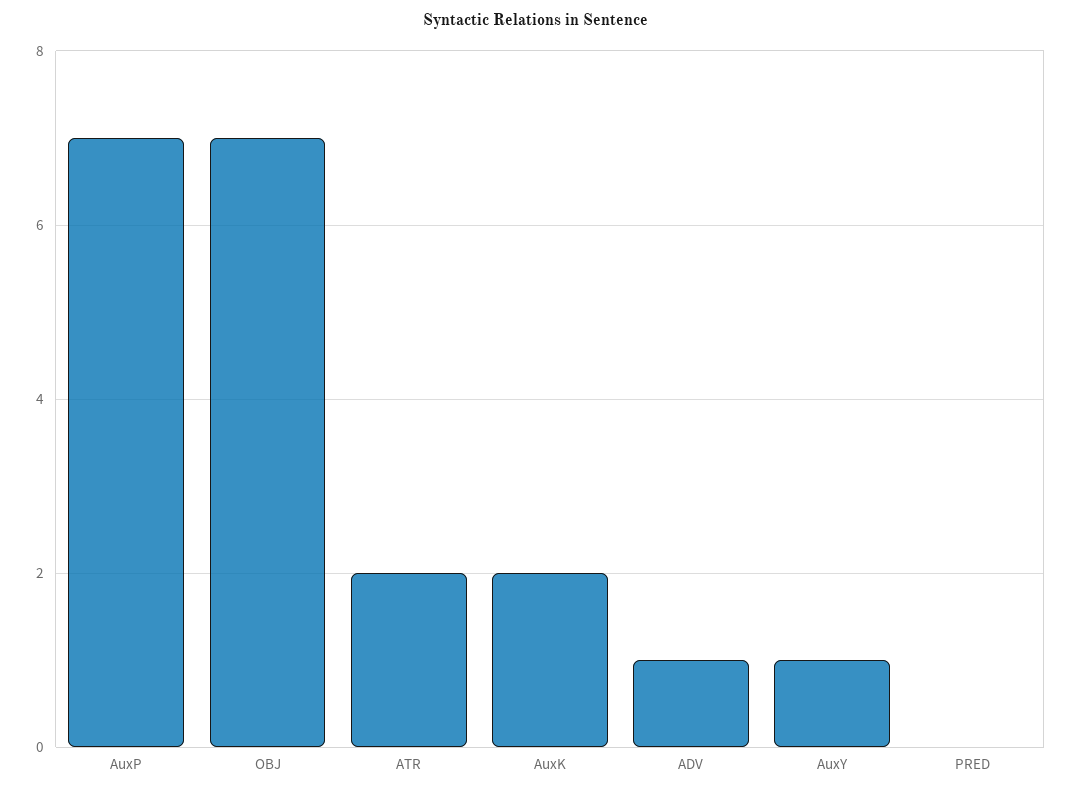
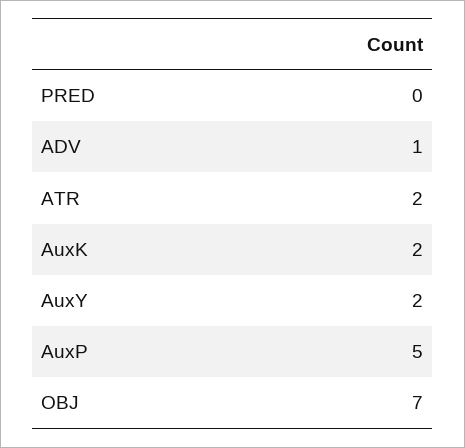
AuxP: 7 -> 5
AuxY: 1 -> 2

